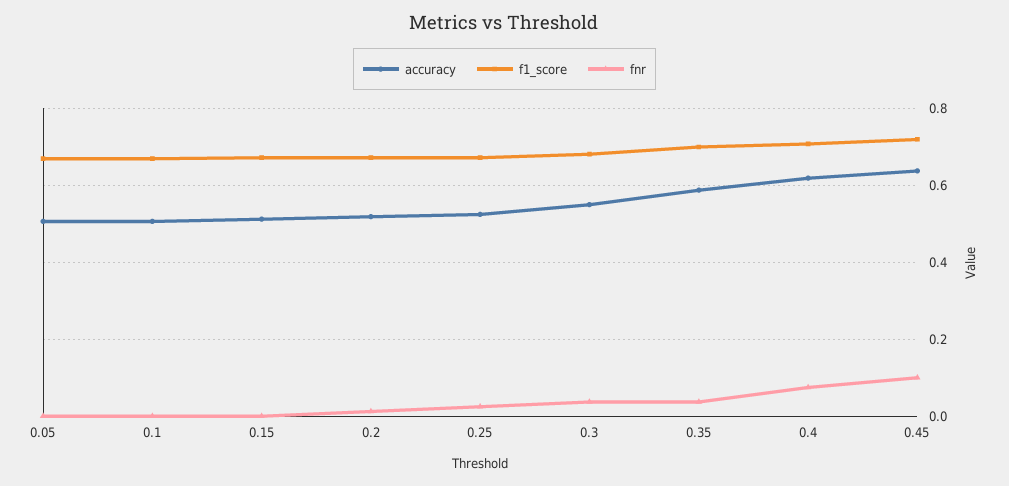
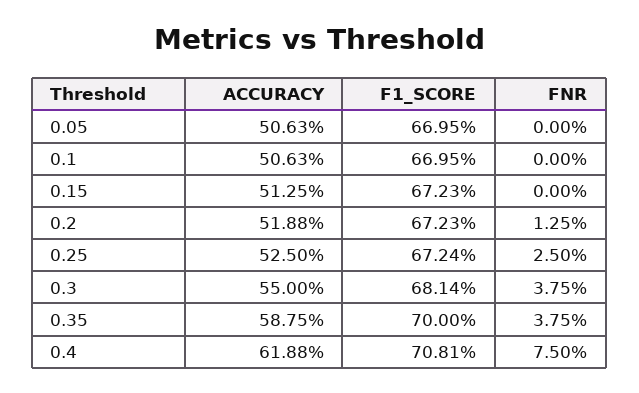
accuracy, 0.45: 0.64 -> none
f1_score, 0.45: 0.72 -> none
fnr, 0.45: 0.1 -> none

